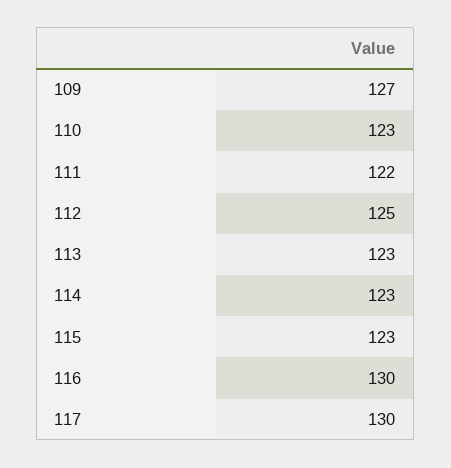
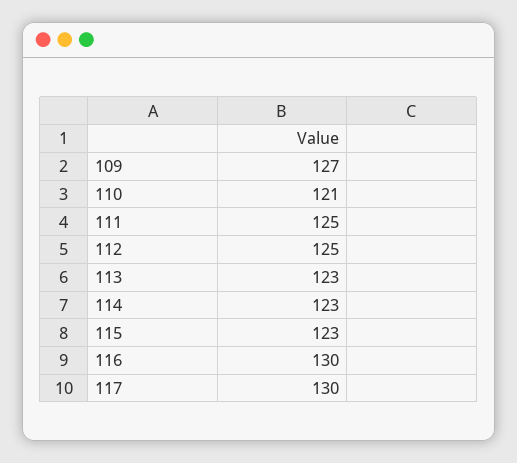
110: 123 -> 121
111: 122 -> 125

